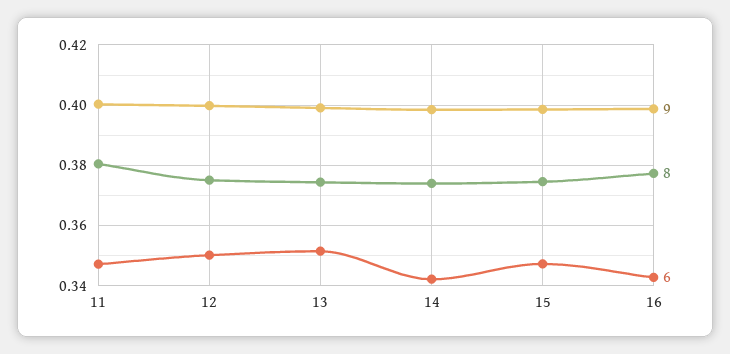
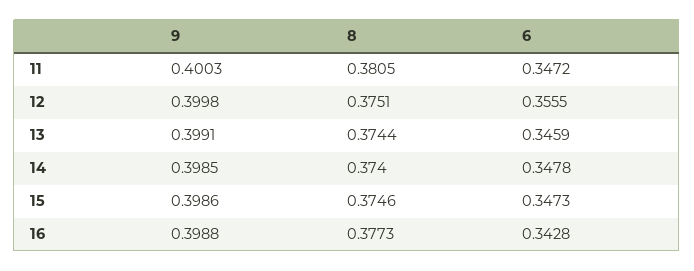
6, 12: 0.35 -> 0.3555
6, 13: 0.352 -> 0.3459
6, 14: 0.342 -> 0.3478

